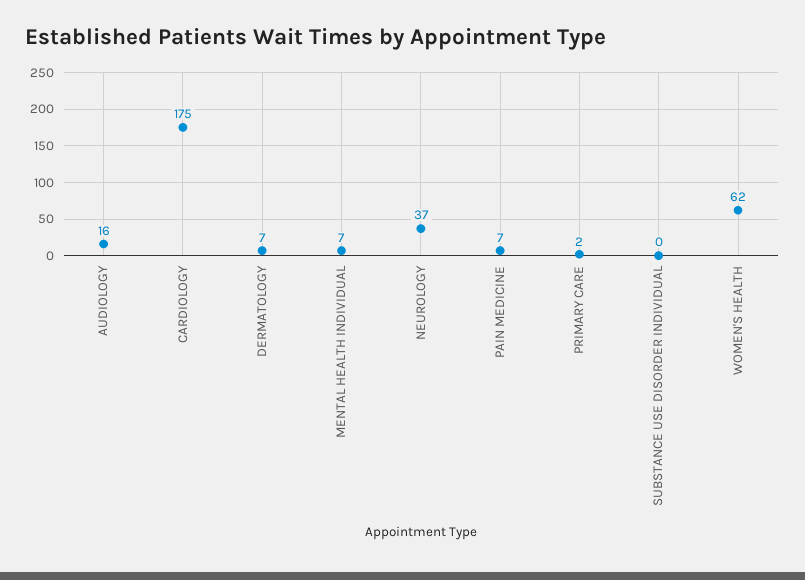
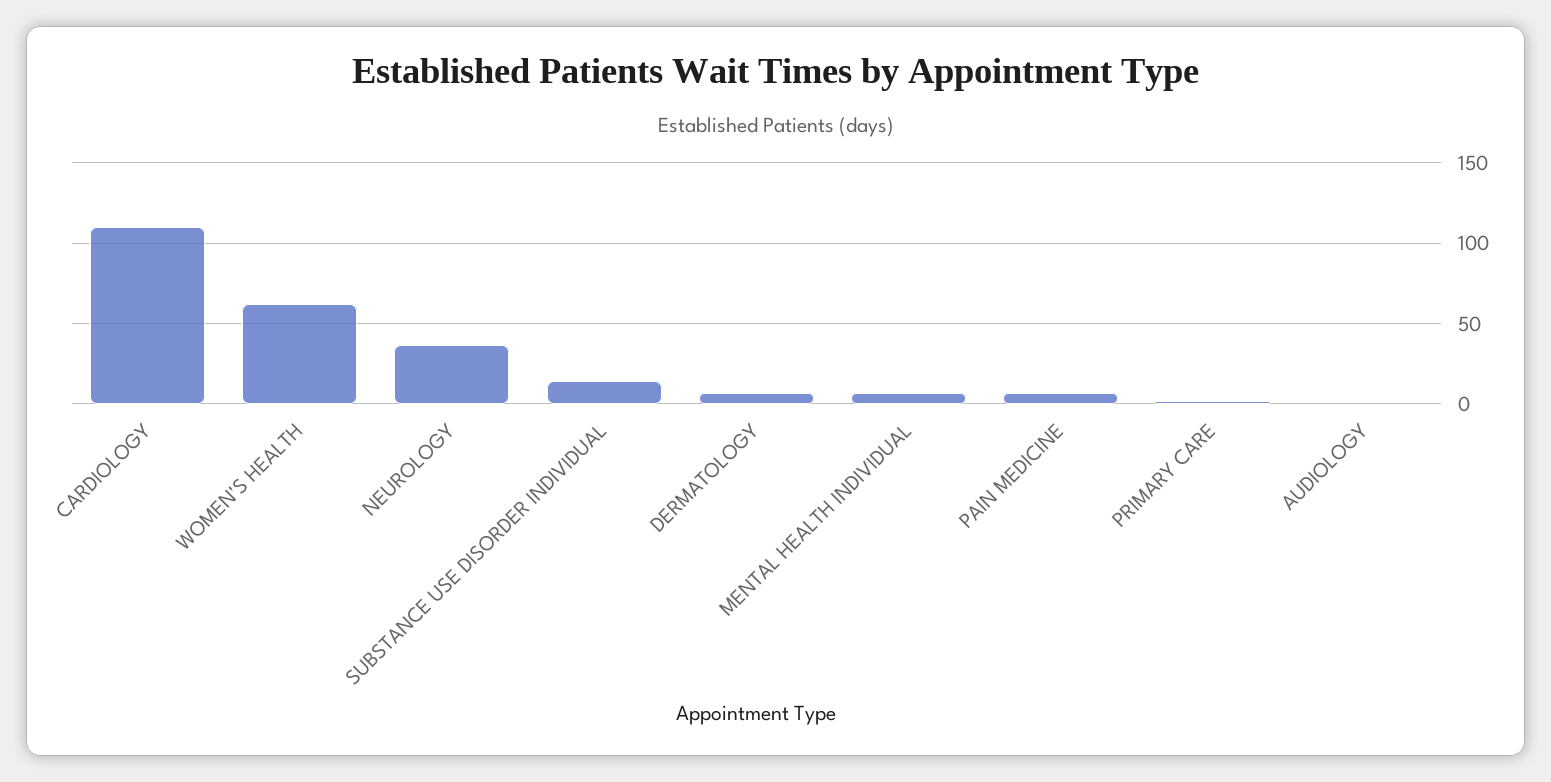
AUDIOLOGY: 16 -> 0
CARDIOLOGY: 175 -> 110
SUBSTANCE USE DISORDER INDIVIDUAL: 0 -> 15

